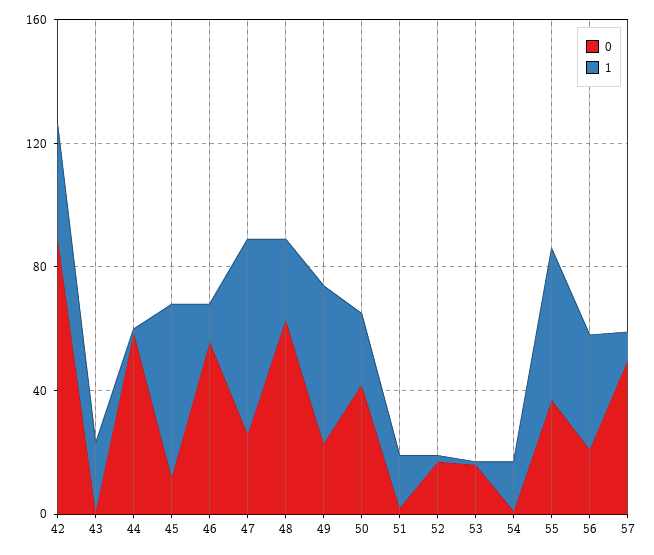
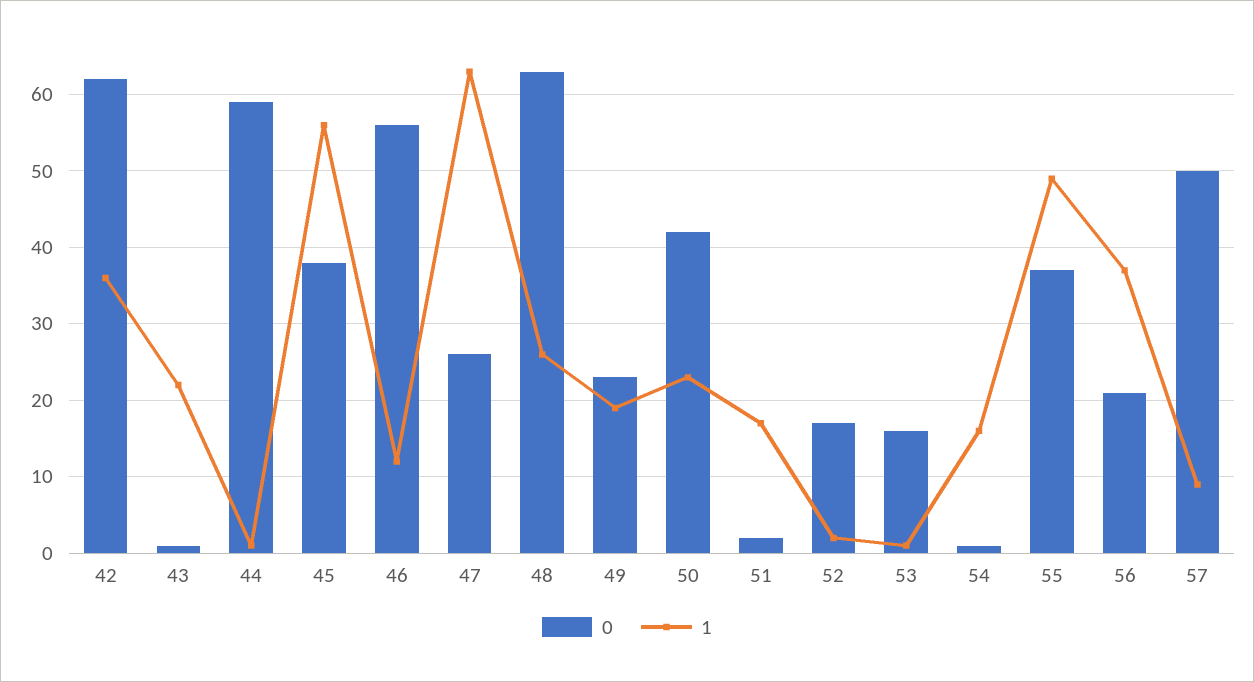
0, 42: 90 -> 62
0, 45: 10 -> 38
1, 49: 50 -> 19

